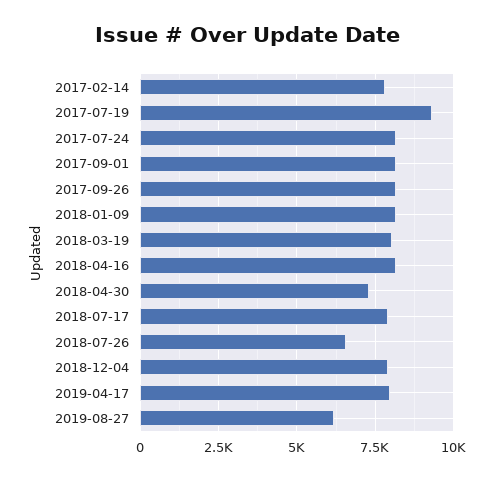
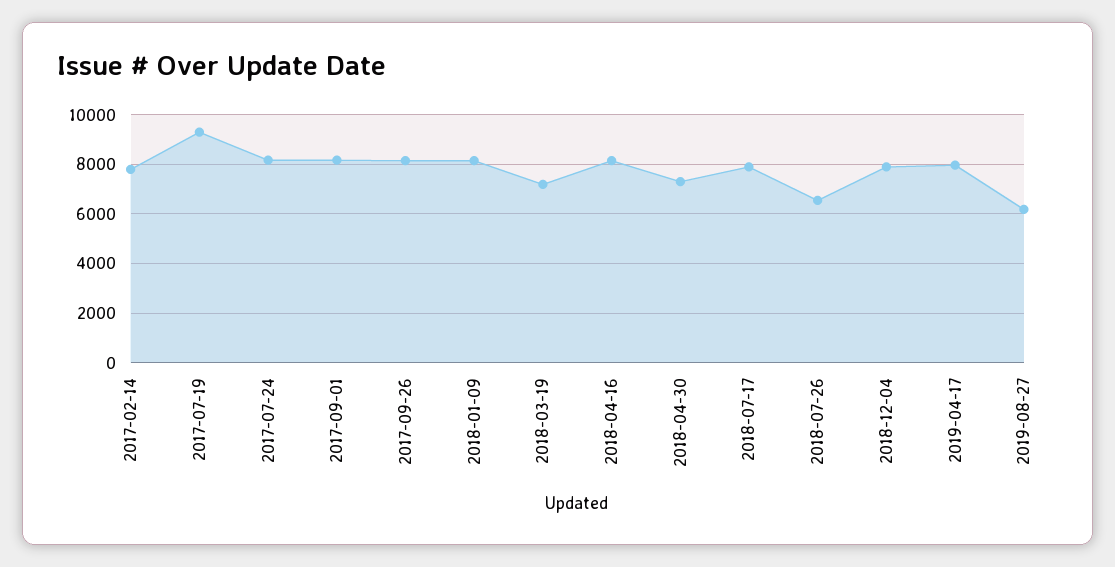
2018-03-19: 8000 -> 7250

